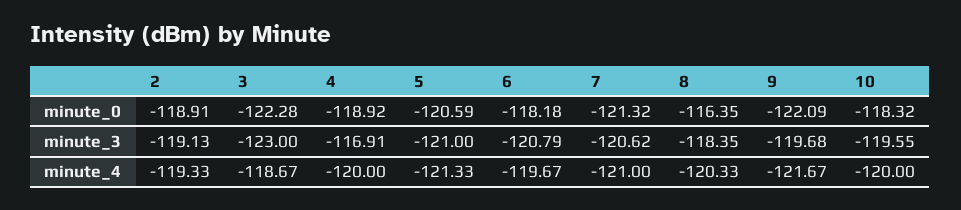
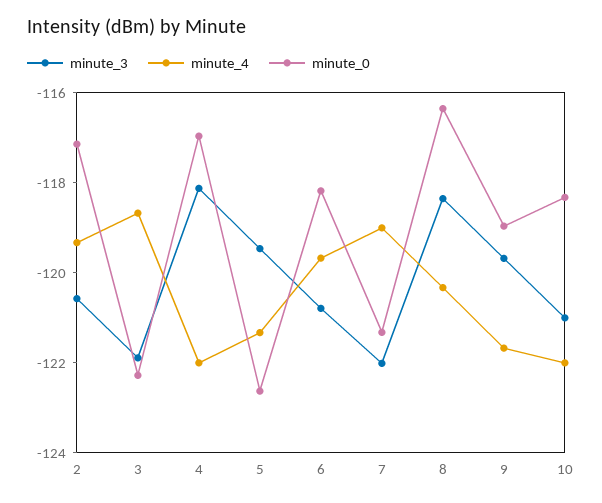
minute_0, 2: -118.91 -> -117
minute_0, 4: -118.92 -> -117
minute_0, 5: -120.59 -> -122.5
minute_0, 9: -122.09 -> -119
minute_3, 2: -119.13 -> -120.5
minute_3, 3: -123 -> -122
minute_3, 4: -116.91 -> -118
minute_3, 5: -121 -> -119.5
minute_3, 7: -120.62 -> -122
minute_3, 10: -119.55 -> -121
minute_4, 4: -120 -> -122
minute_4, 7: -121 -> -119
minute_4, 10: -120 -> -122

